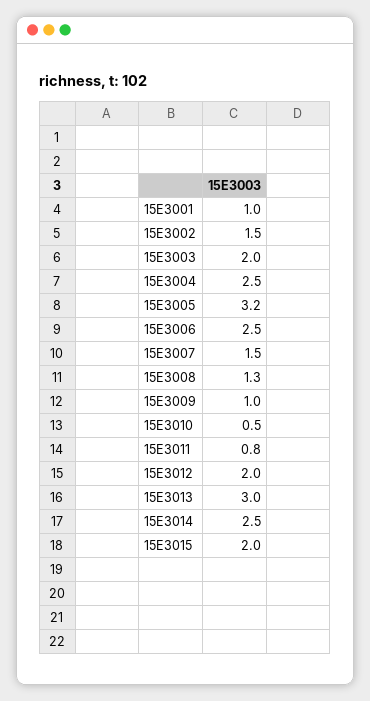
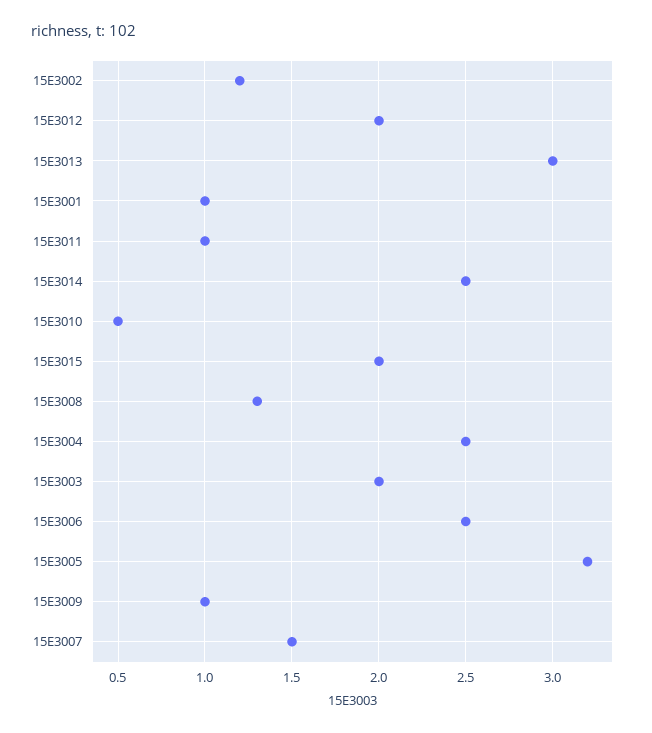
15E3002: 1.5 -> 1.2
15E3011: 0.8 -> 1

